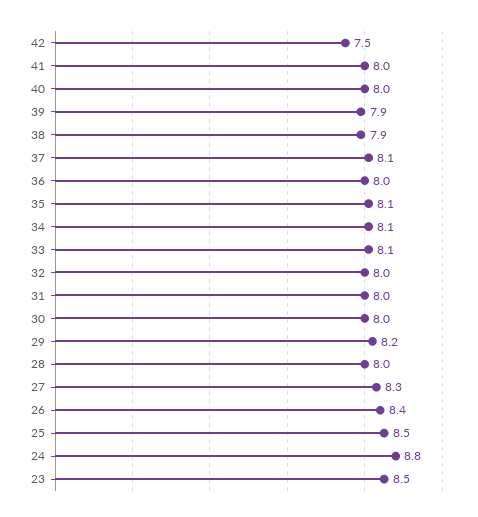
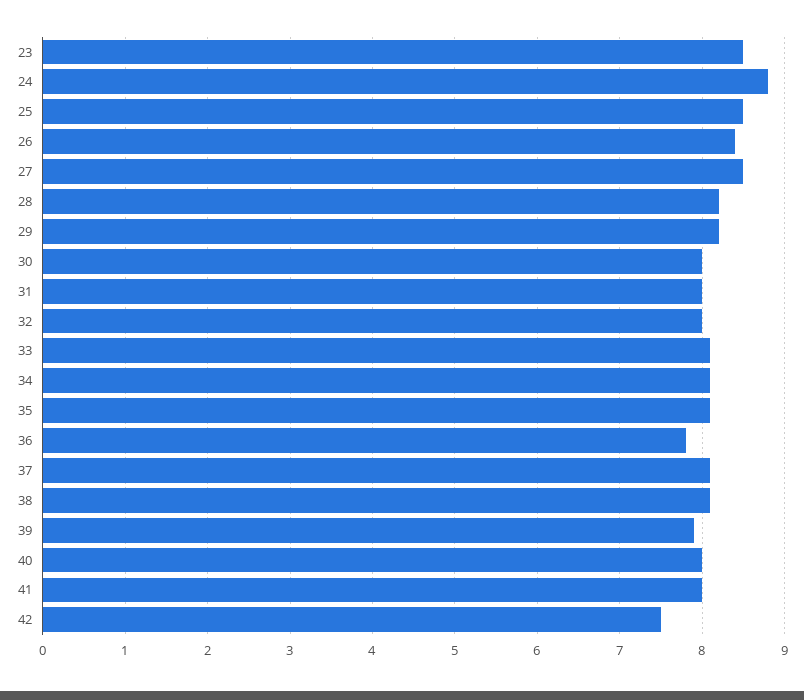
38: 7.9 -> 8.1
36: 8 -> 7.8
28: 8 -> 8.2
27: 8.3 -> 8.5

